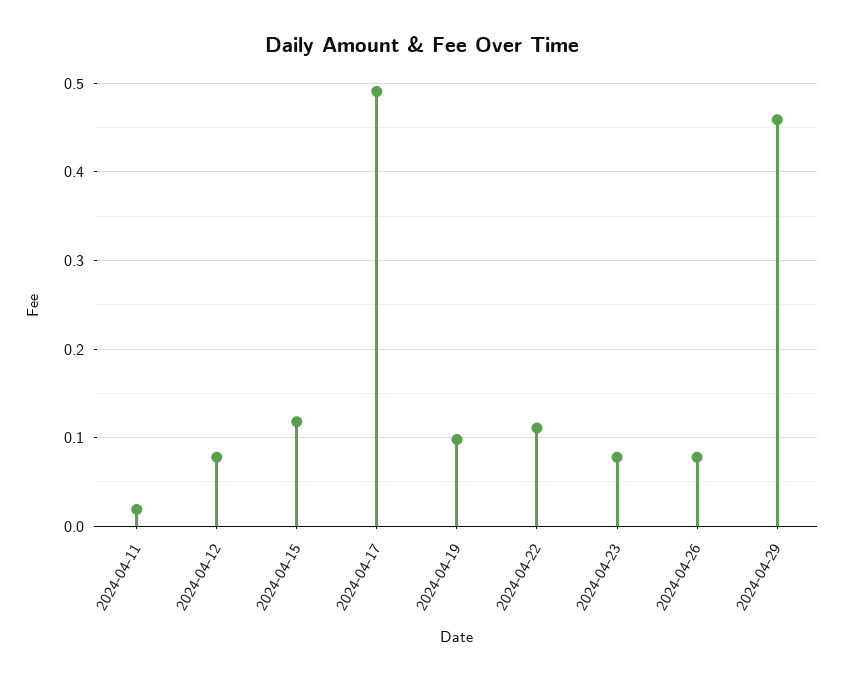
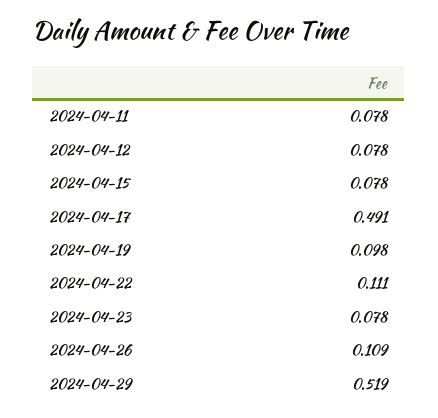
2024-04-11: 0.02 -> 0.078
2024-04-15: 0.12 -> 0.078
2024-04-26: 0.08 -> 0.109
2024-04-29: 0.46 -> 0.519

